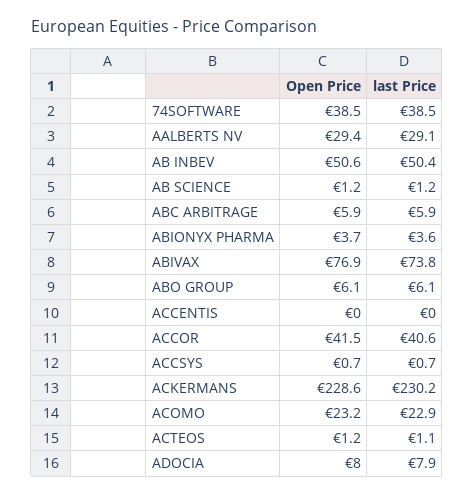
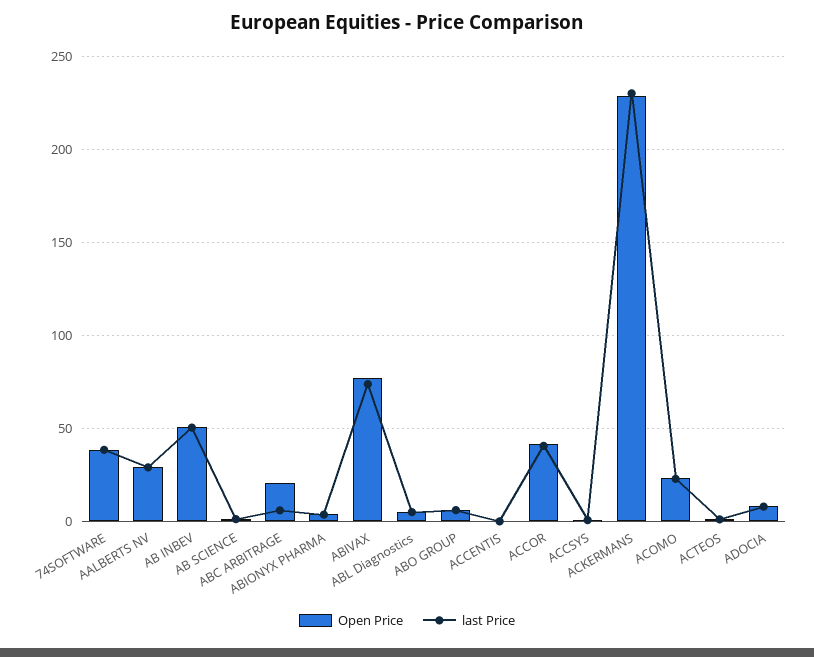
Open Price, ABC ARBITRAGE: 5.9 -> 20
Open Price, ABL Diagnostics: none -> 5
last Price, ABL Diagnostics: none -> 5

